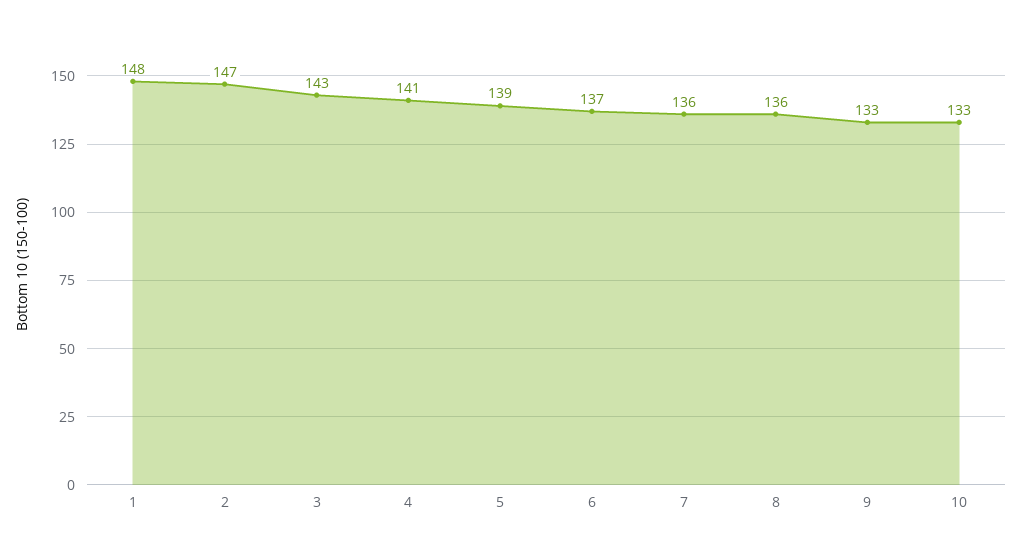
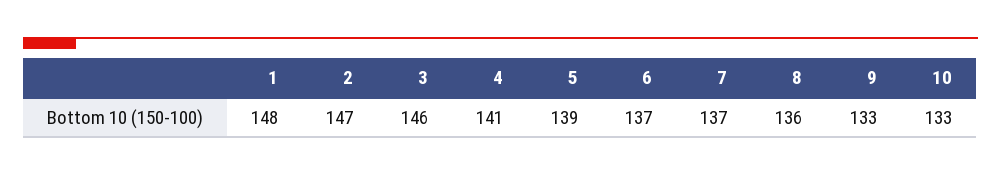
3: 143 -> 146
7: 136 -> 137

